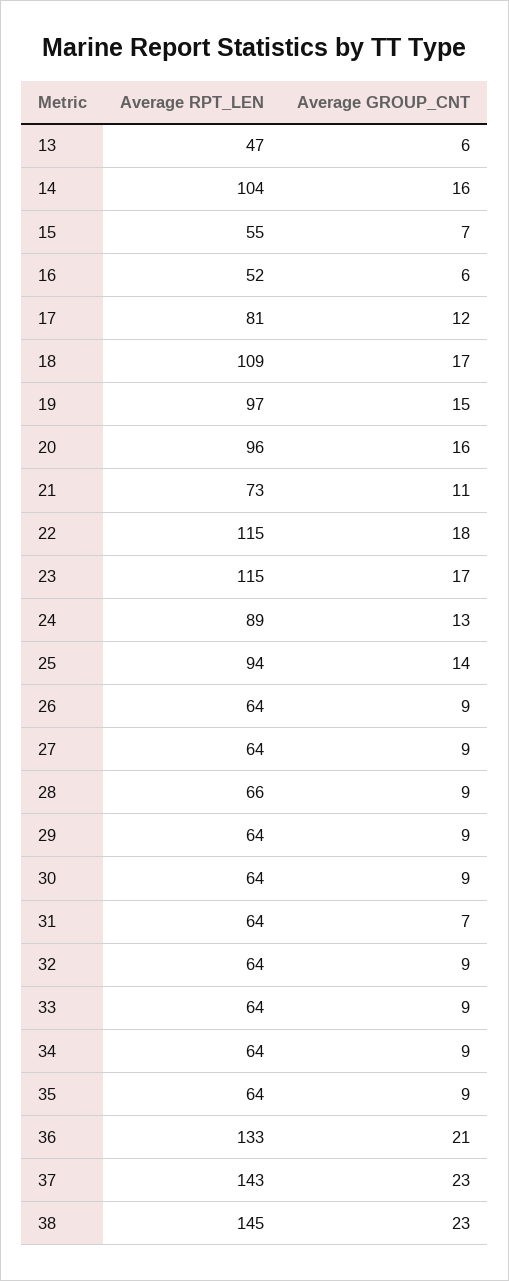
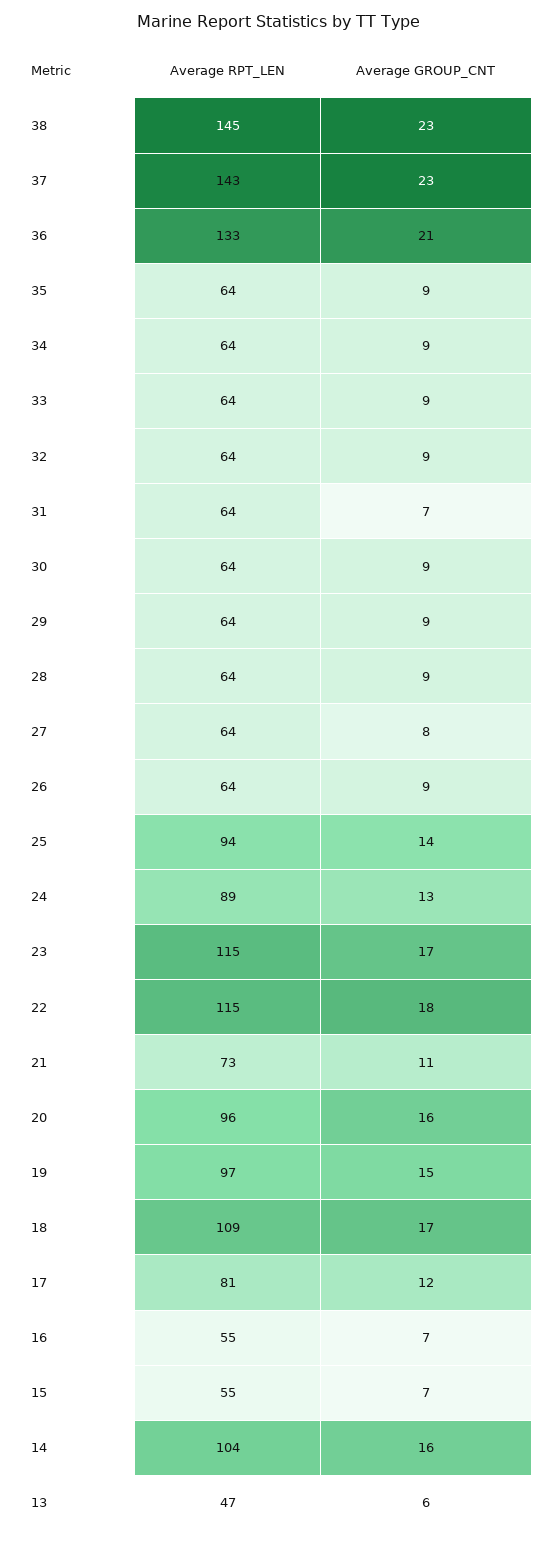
Average RPT_LEN, 16: 52 -> 55
Average GROUP_CNT, 16: 6 -> 7
Average GROUP_CNT, 27: 9 -> 8
Average RPT_LEN, 28: 66 -> 64

